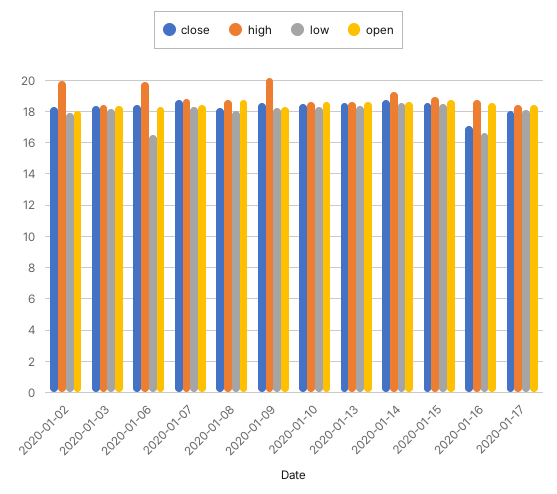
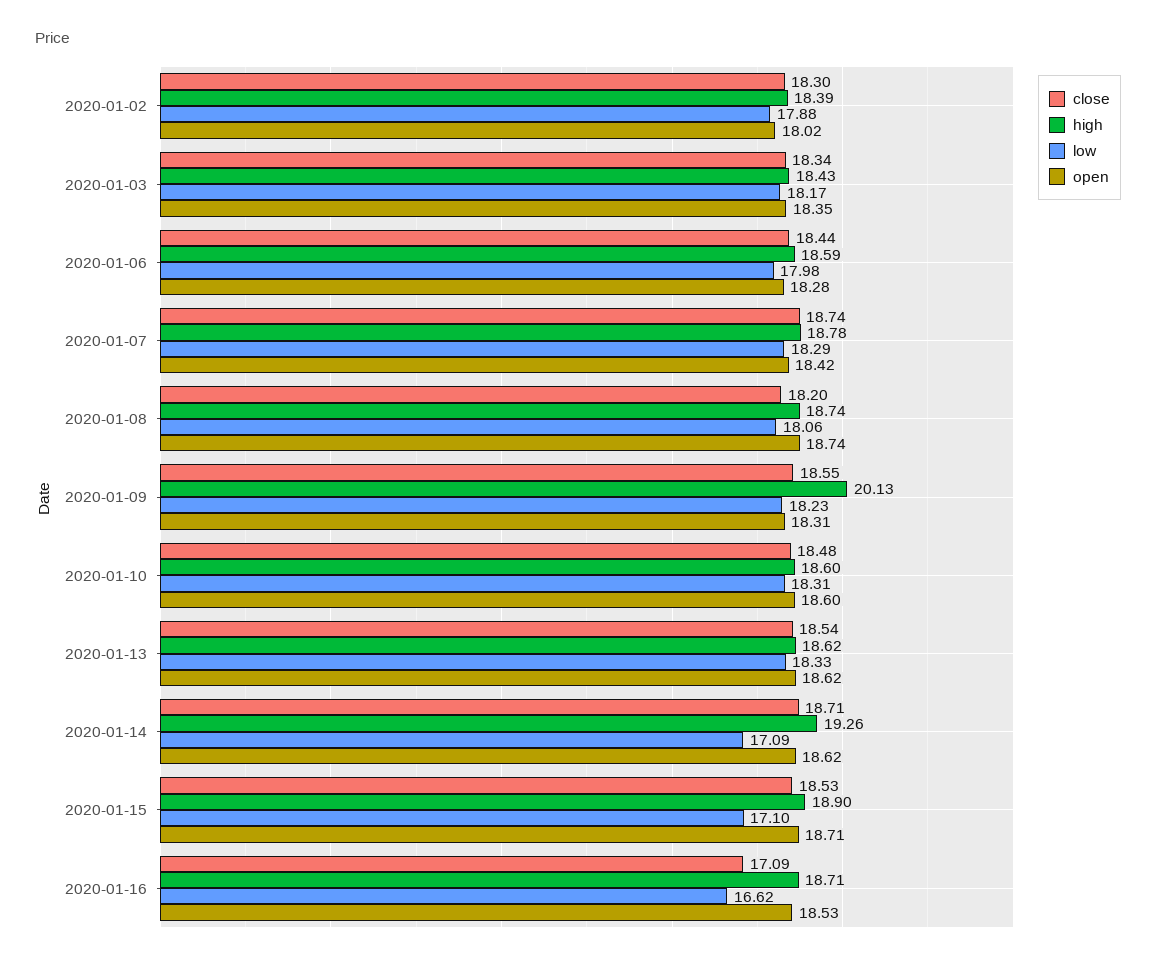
high, 2020-01-02: 20 -> 18.39
high, 2020-01-06: 20 -> 18.59
low, 2020-01-06: 16.5 -> 17.98
low, 2020-01-14: 18.5 -> 17.09
low, 2020-01-15: 18.5 -> 17.1
close, 2020-01-17: 18 -> none
high, 2020-01-17: 18.5 -> none
low, 2020-01-17: 18 -> none
open, 2020-01-17: 18.5 -> none

